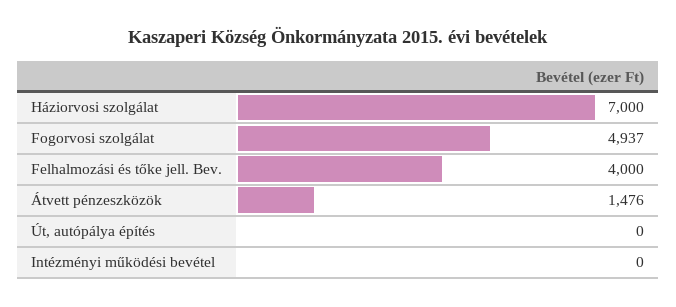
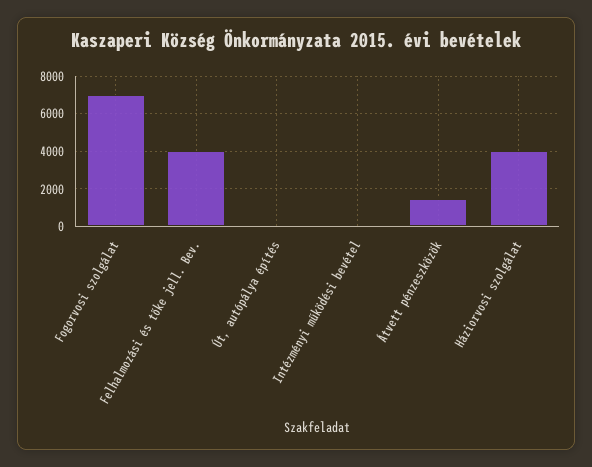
Háziorvosi szolgálat: 7000 -> 4000
Fogorvosi szolgálat: 4937 -> 7000

